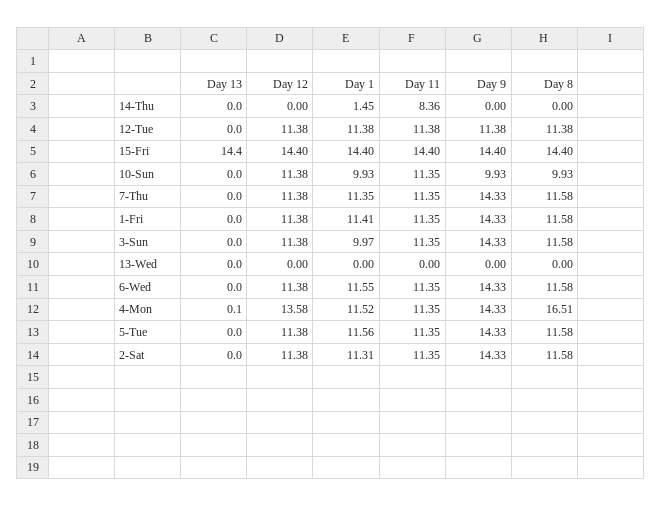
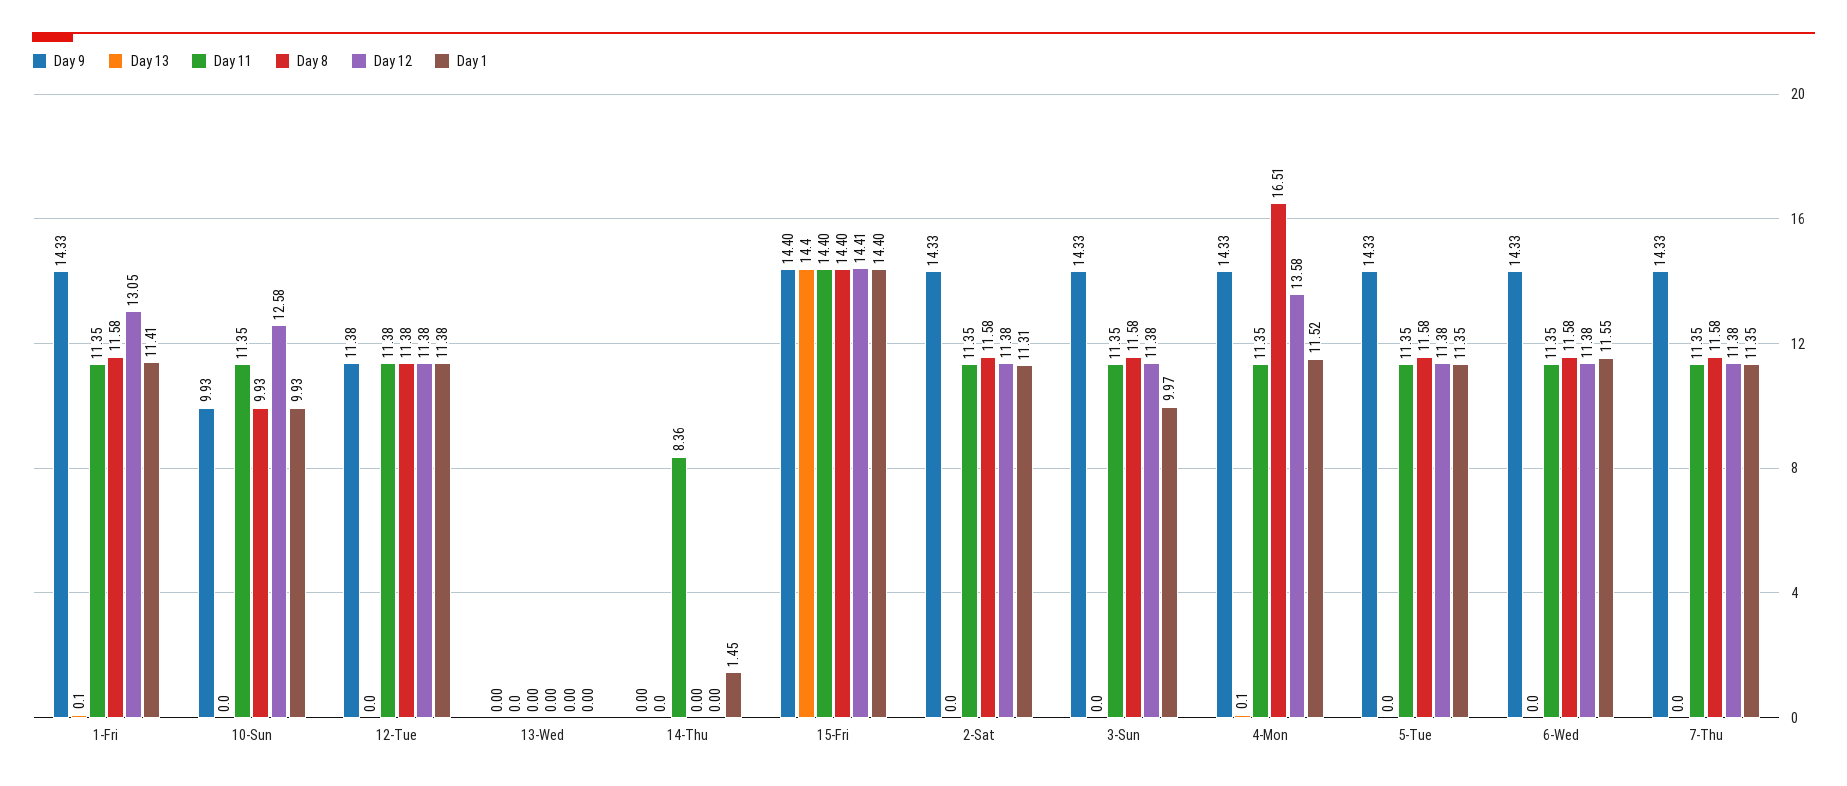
Day 12, 15-Fri: 14.4 -> 14.41
Day 12, 10-Sun: 11.38 -> 12.58
Day 13, 1-Fri: 0 -> 0.1
Day 12, 1-Fri: 11.38 -> 13.05
Day 1, 5-Tue: 11.56 -> 11.35

